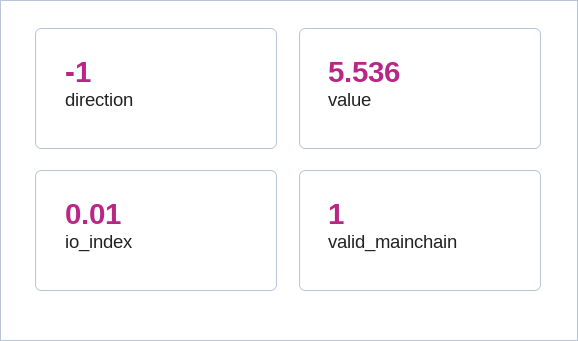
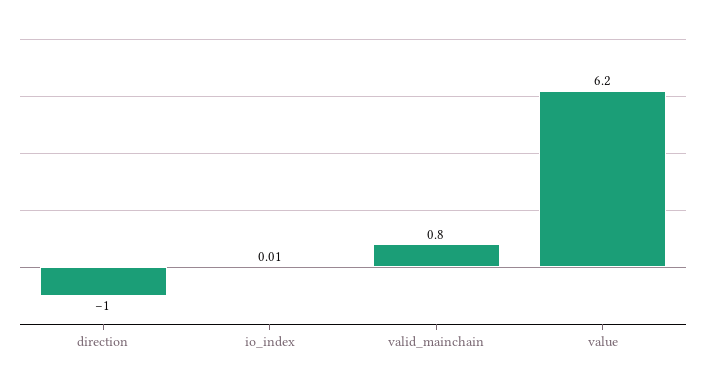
value: 5.536 -> 6.2
valid_mainchain: 1 -> 0.8

